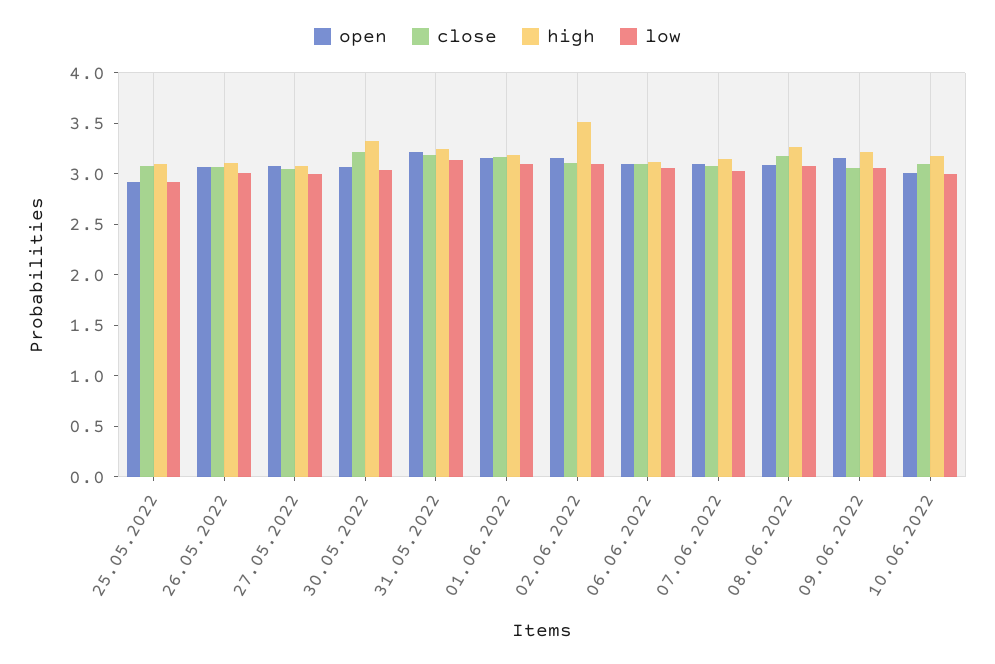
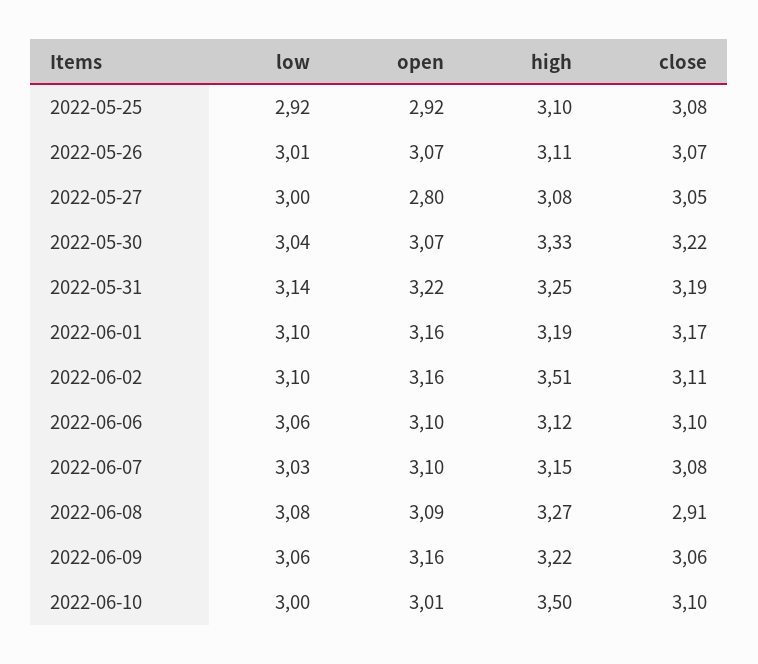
open, 27.05.2022: 3.1 -> 2.8
close, 08.06.2022: 3.2 -> 2.91
high, 10.06.2022: 3.2 -> 3.5

